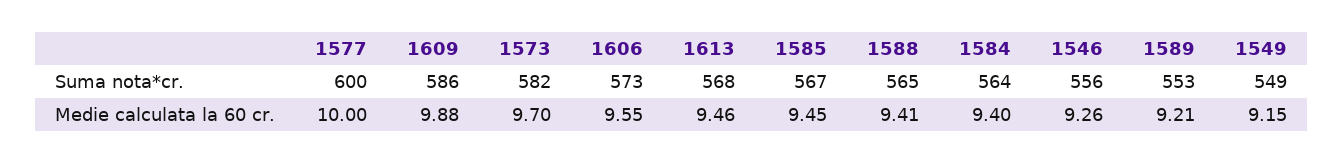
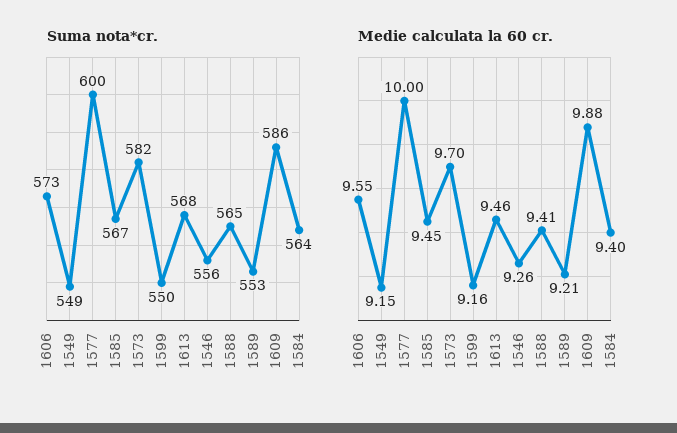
Suma nota*cr., 1599: none -> 550
Medie calculata la 60 cr., 1599: none -> 9.16

